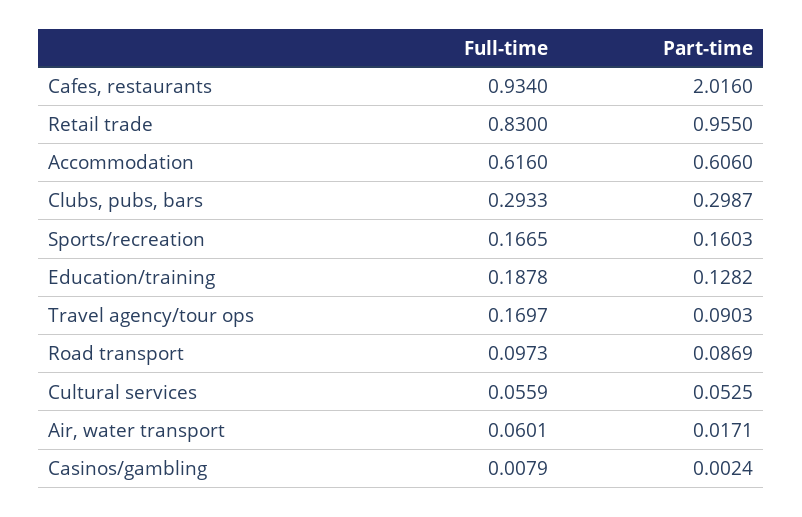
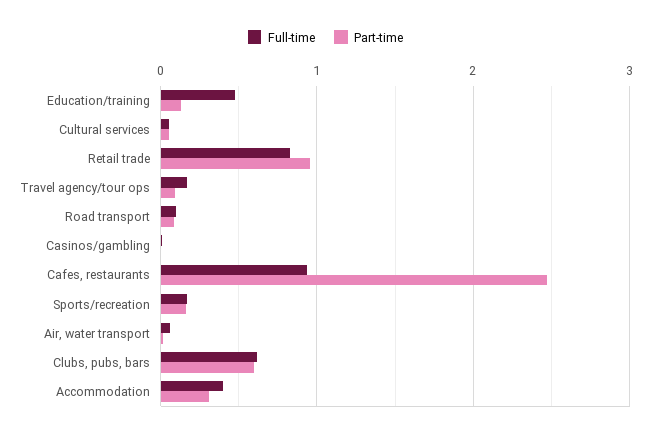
Part-time, Cafes, restaurants: 2.016 -> 2.5
Full-time, Accommodation: 0.616 -> 0.4
Part-time, Accommodation: 0.606 -> 0.3
Full-time, Clubs, pubs, bars: 0.2933 -> 0.6
Part-time, Clubs, pubs, bars: 0.2987 -> 0.6
Full-time, Education/training: 0.1878 -> 0.5

